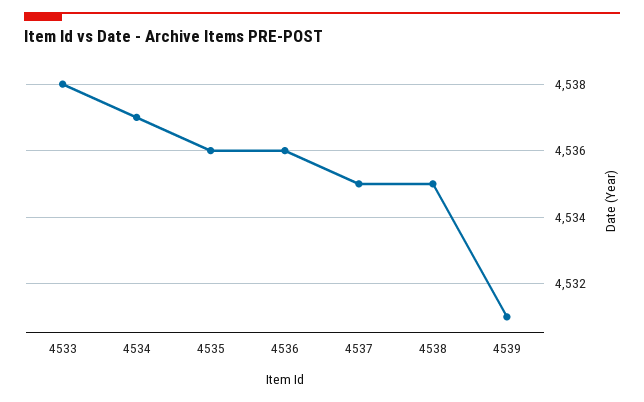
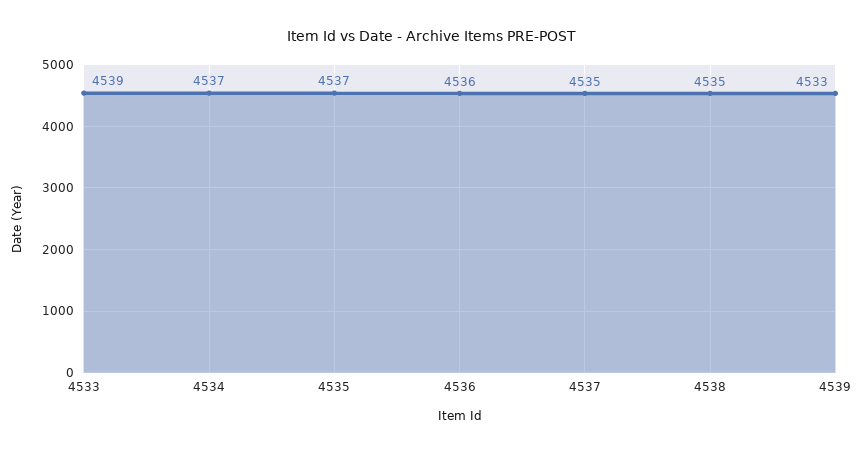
4533: 4538 -> 4539
4535: 4536 -> 4537
4539: 4531 -> 4533

